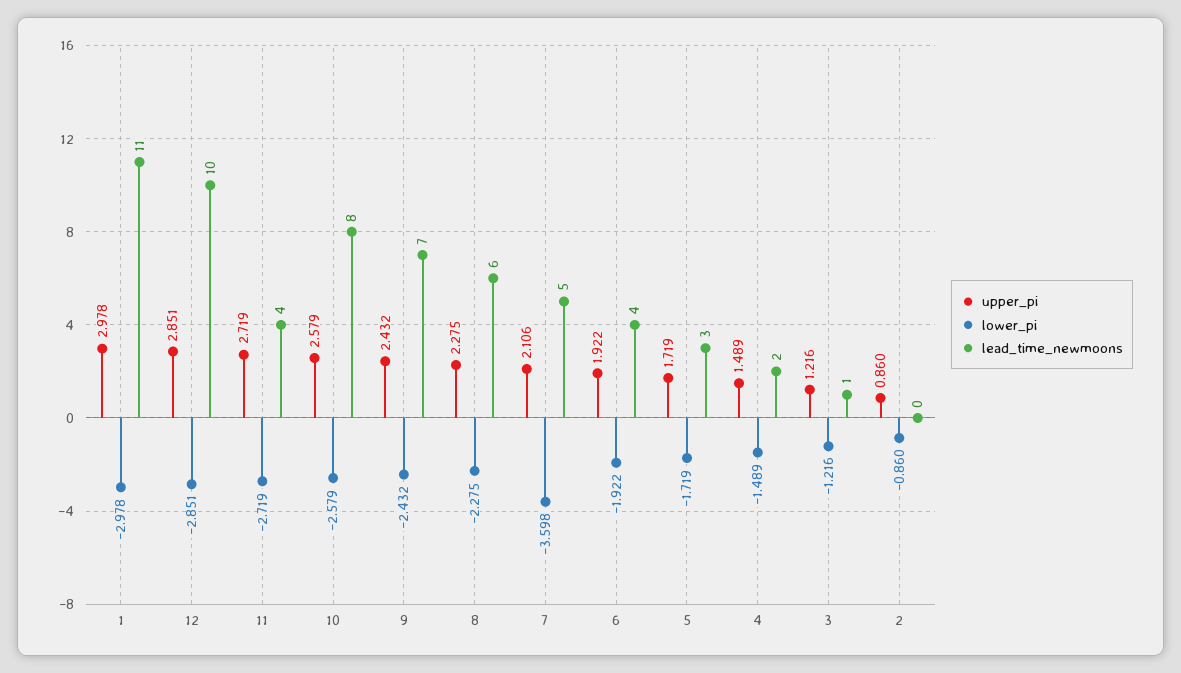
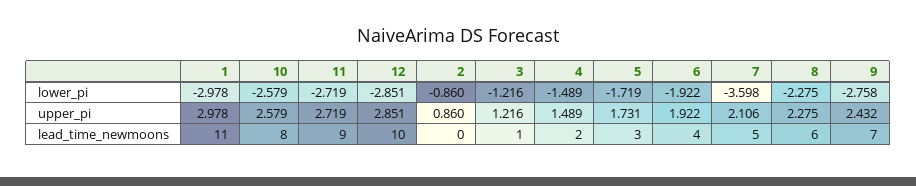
lead_time_newmoons, 11: 4 -> 9
lower_pi, 9: -2.432 -> -2.758
upper_pi, 5: 1.719 -> 1.731

